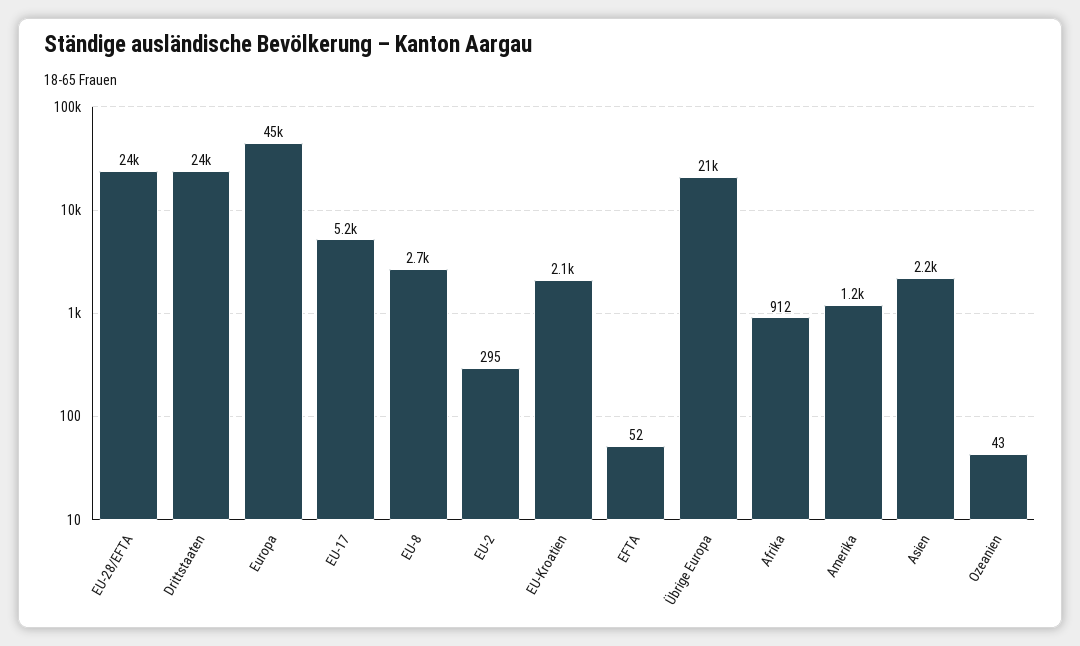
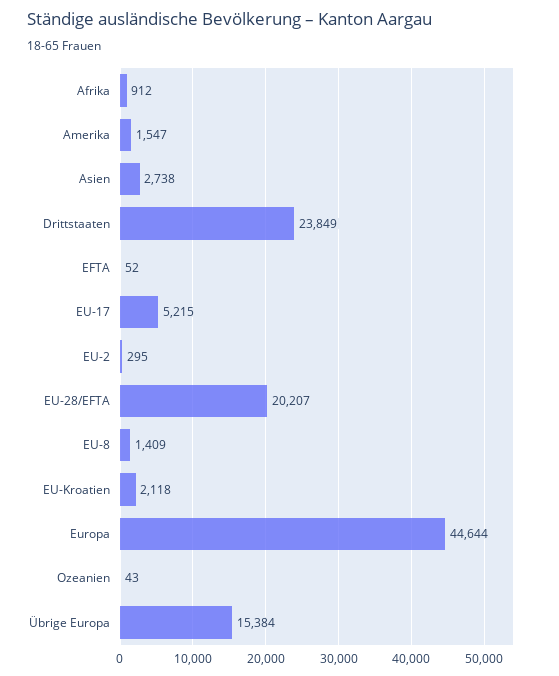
EU-28/EFTA: 24000 -> 20207
EU-8: 2700 -> 1409
Übrige Europa: 21000 -> 15384
Amerika: 1200 -> 1547
Asien: 2200 -> 2738

